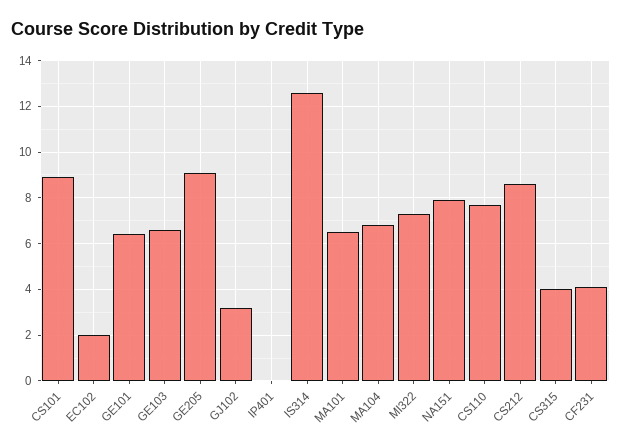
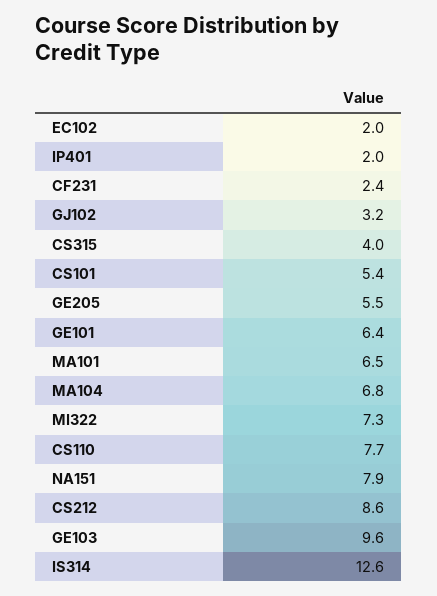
CS101: 9 -> 5.4
GE103: 6.5 -> 9.6
GE205: 9 -> 5.5
IP401: 0 -> 2
CF231: 4 -> 2.4

